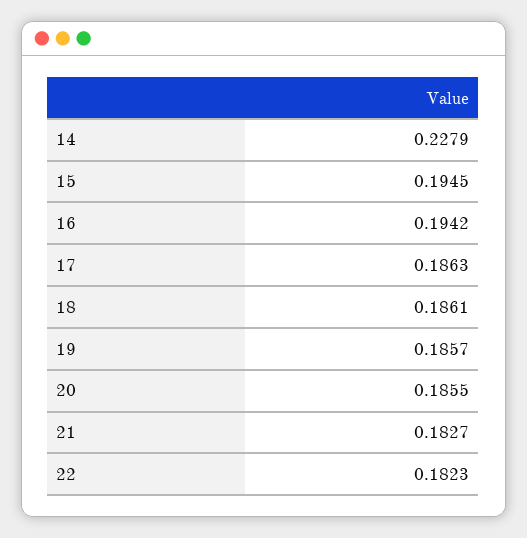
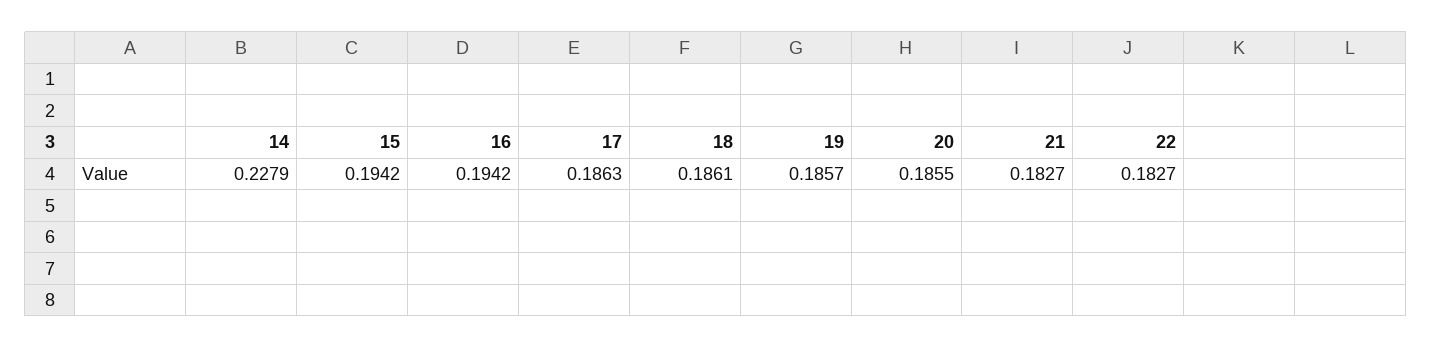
15: 0.1945 -> 0.1942
22: 0.1823 -> 0.1827

